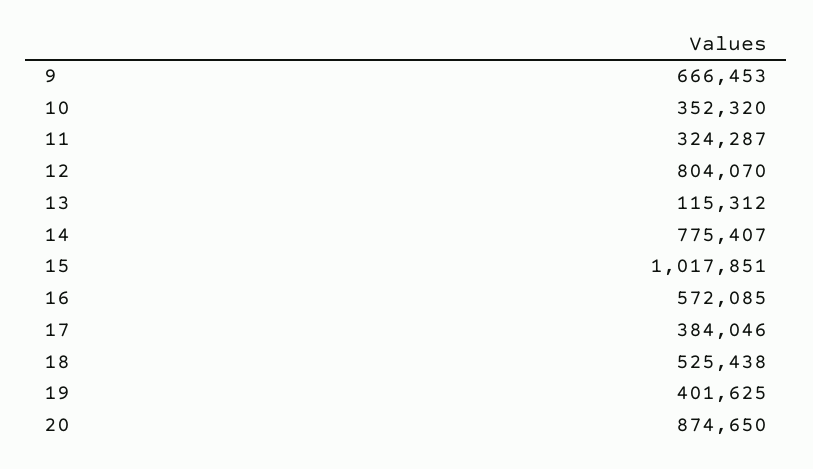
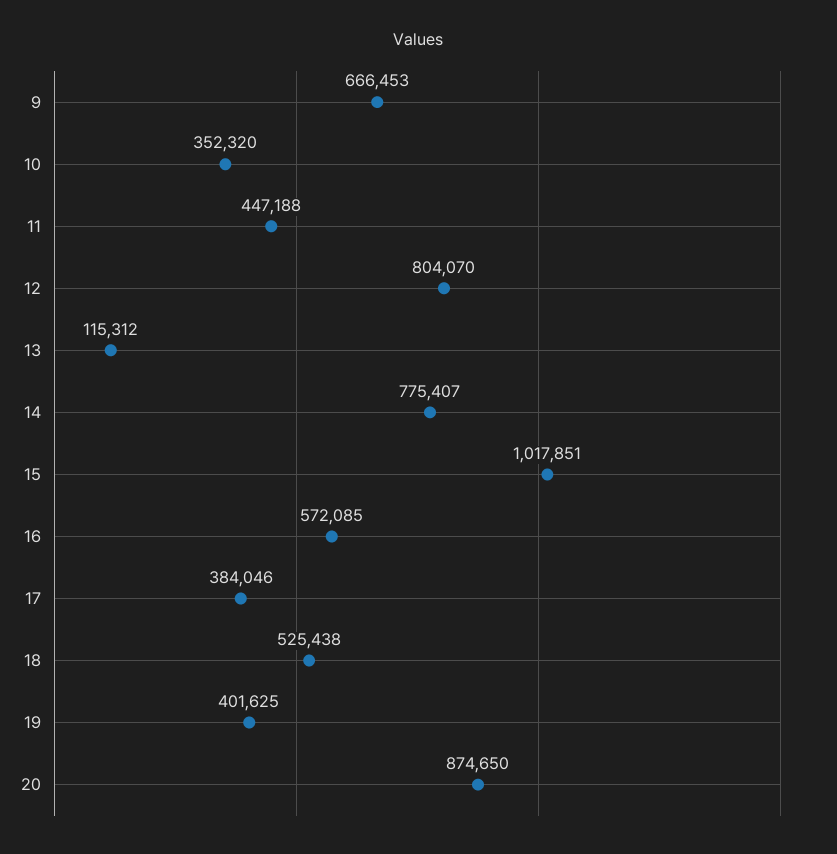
11: 324287 -> 447188

